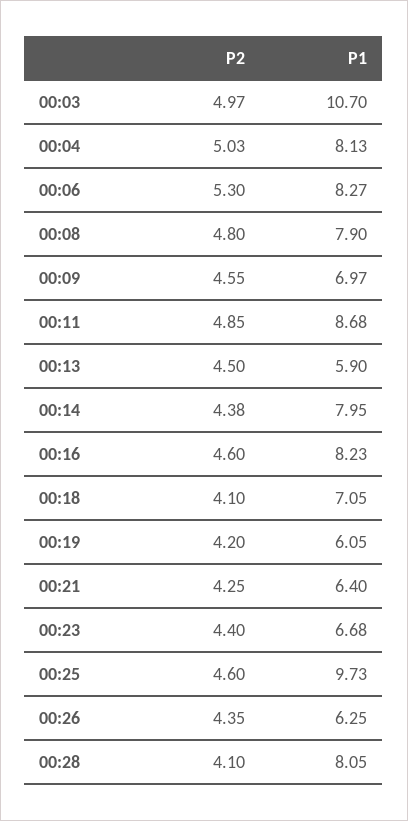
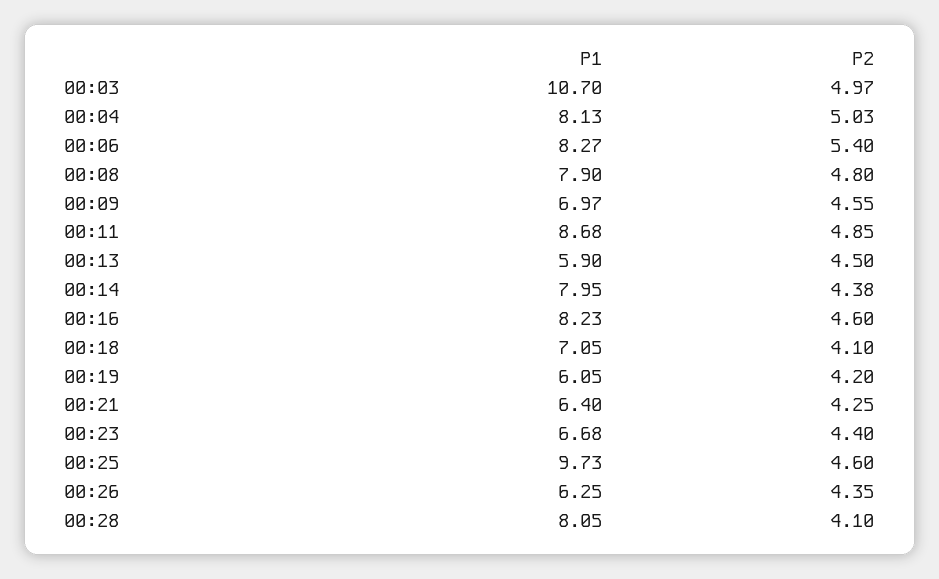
P2, 00:06: 5.3 -> 5.4

